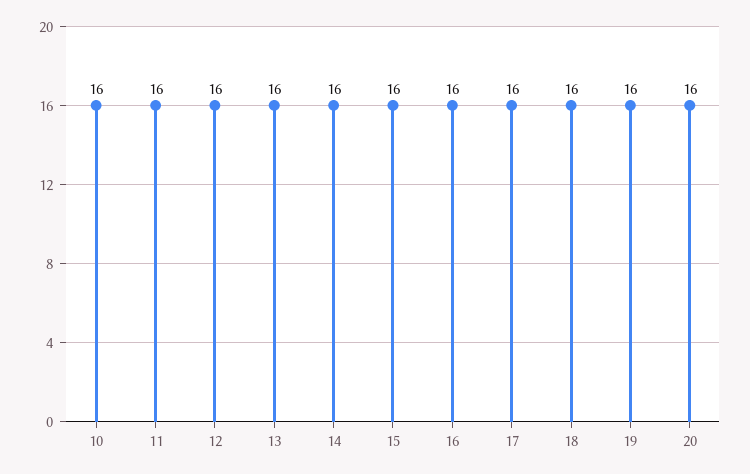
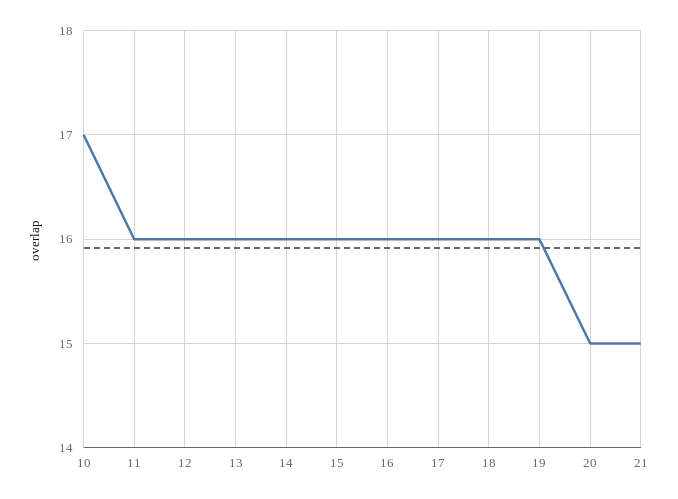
10: 16 -> 17
20: 16 -> 15
21: none -> 15

